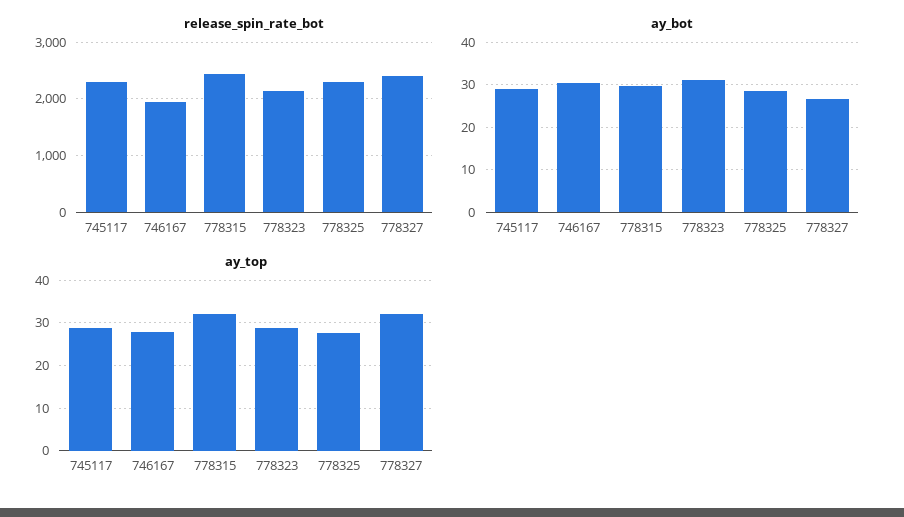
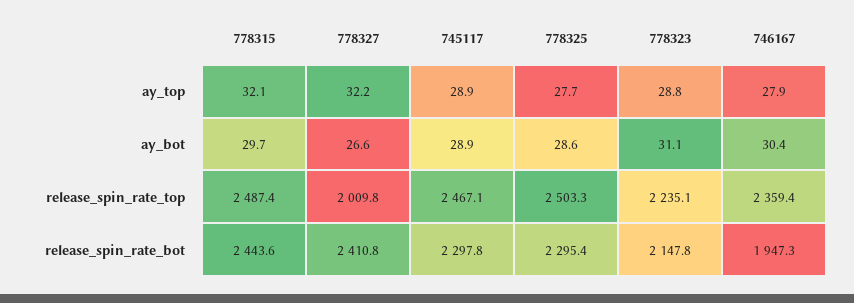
release_spin_rate_top, 778315: none -> 2487.4
release_spin_rate_top, 778327: none -> 2009.8
release_spin_rate_top, 745117: none -> 2467.1
release_spin_rate_top, 778325: none -> 2503.3
release_spin_rate_top, 778323: none -> 2235.1
release_spin_rate_top, 746167: none -> 2359.4

